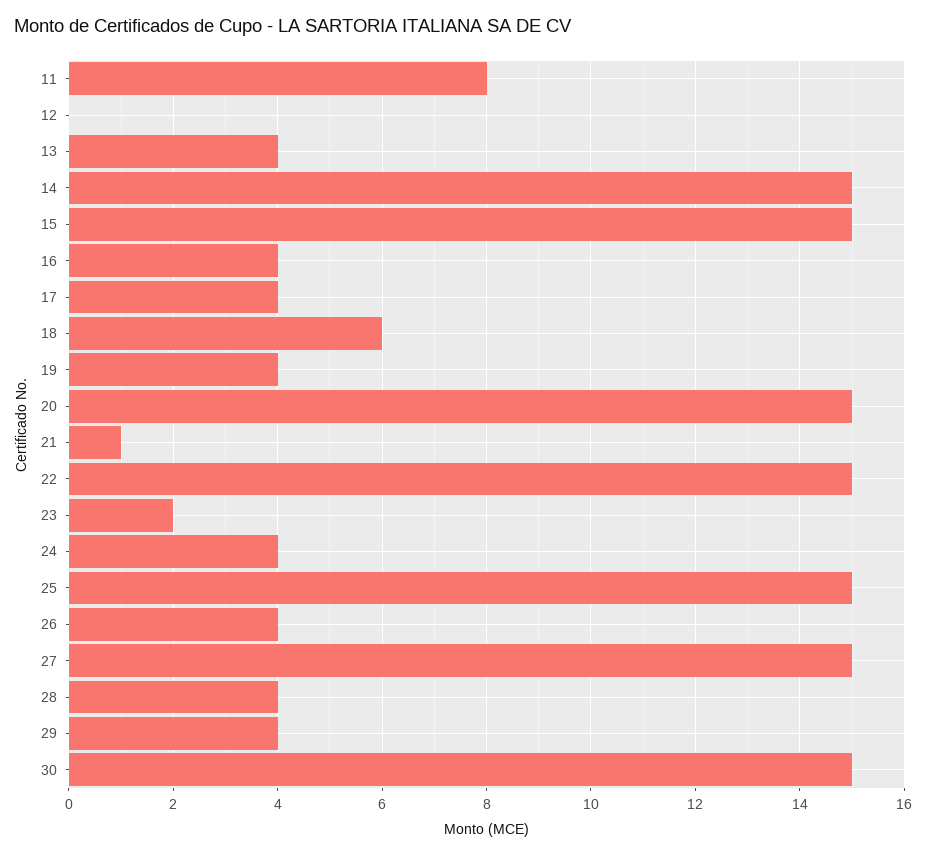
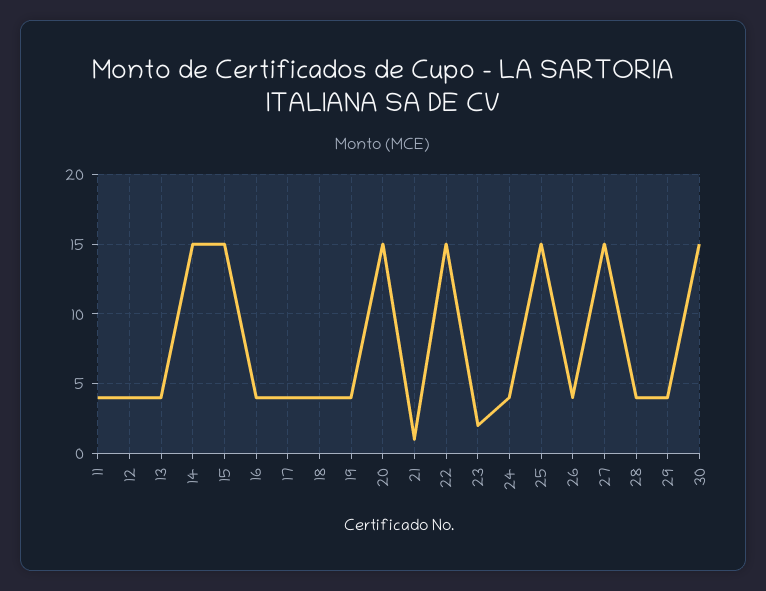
11: 8 -> 4
12: 0 -> 4
18: 6 -> 4

